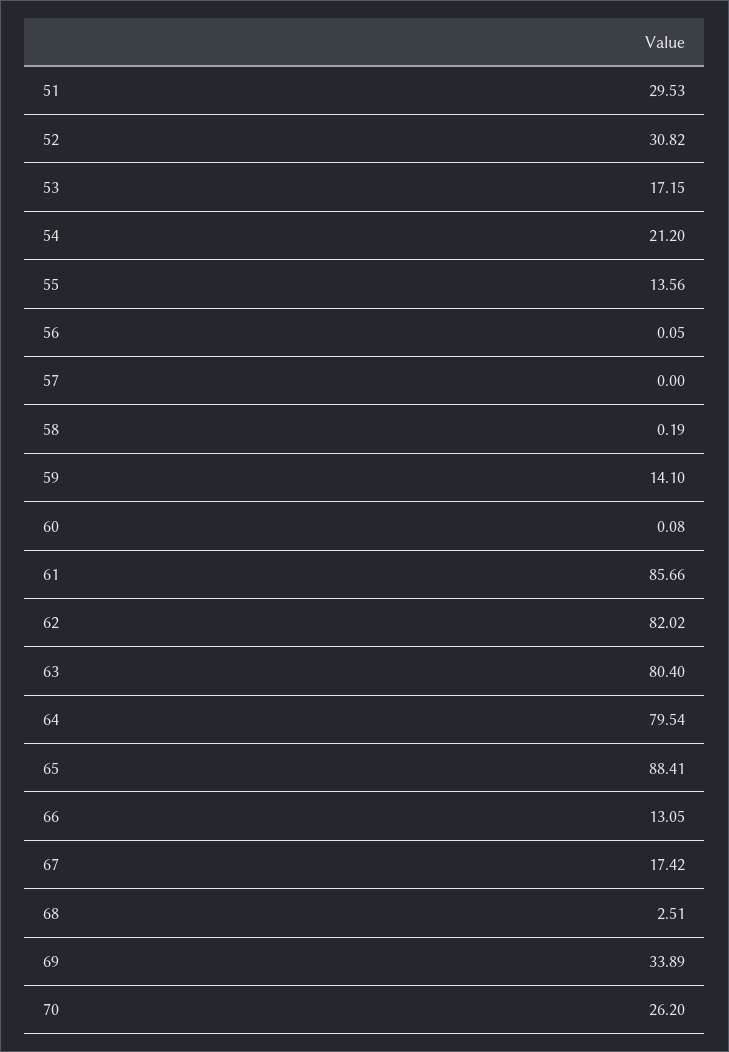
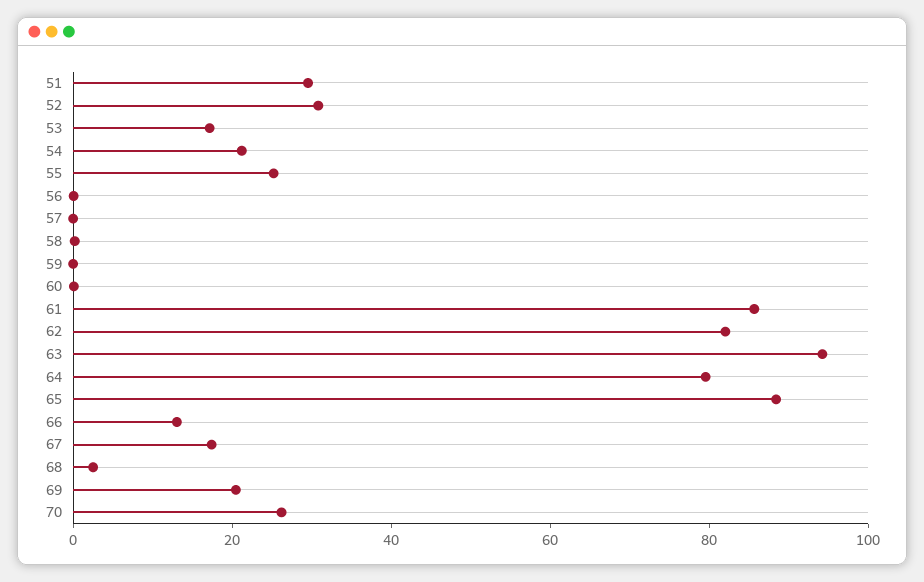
55: 13.56 -> 25
59: 14.1 -> 0
63: 80.4 -> 95
69: 33.89 -> 20

